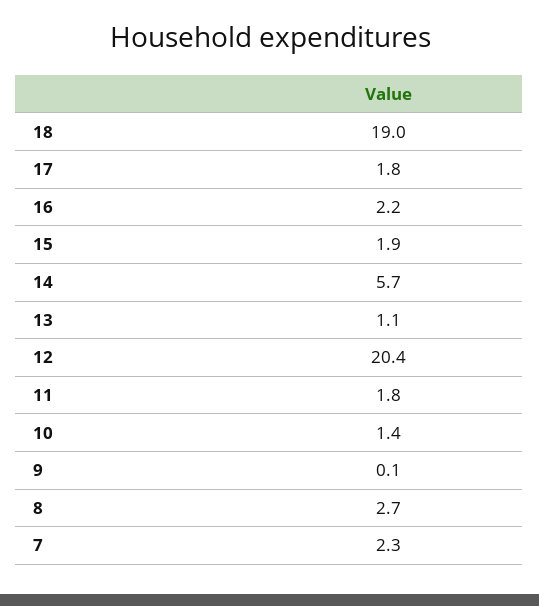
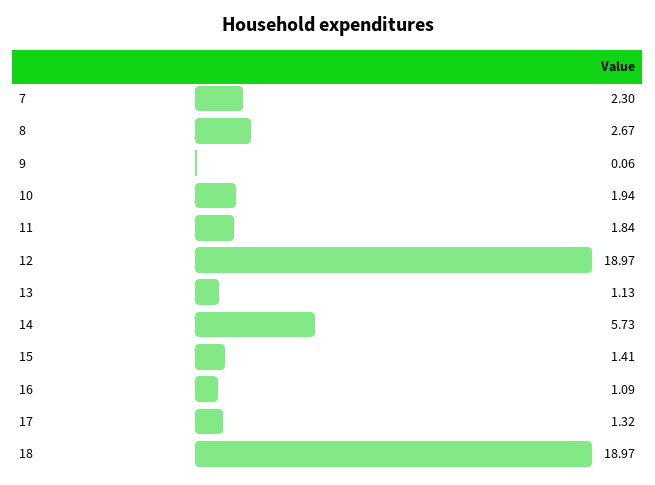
17: 1.8 -> 1.32
16: 2.2 -> 1.09
15: 1.9 -> 1.41
12: 20.4 -> 18.97
10: 1.4 -> 1.94

